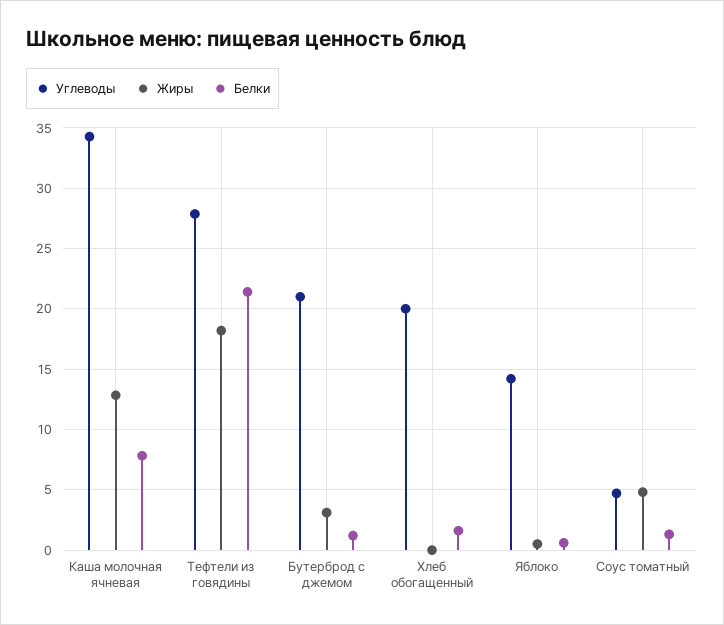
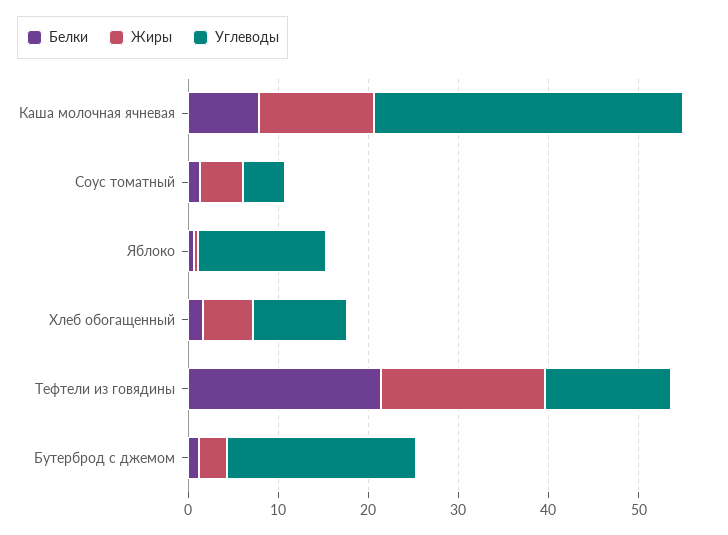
Углеводы, Тефтели из говядины: 28 -> 14
Углеводы, Хлеб обогащенный: 20 -> 10
Жиры, Хлеб обогащенный: 0 -> 6

